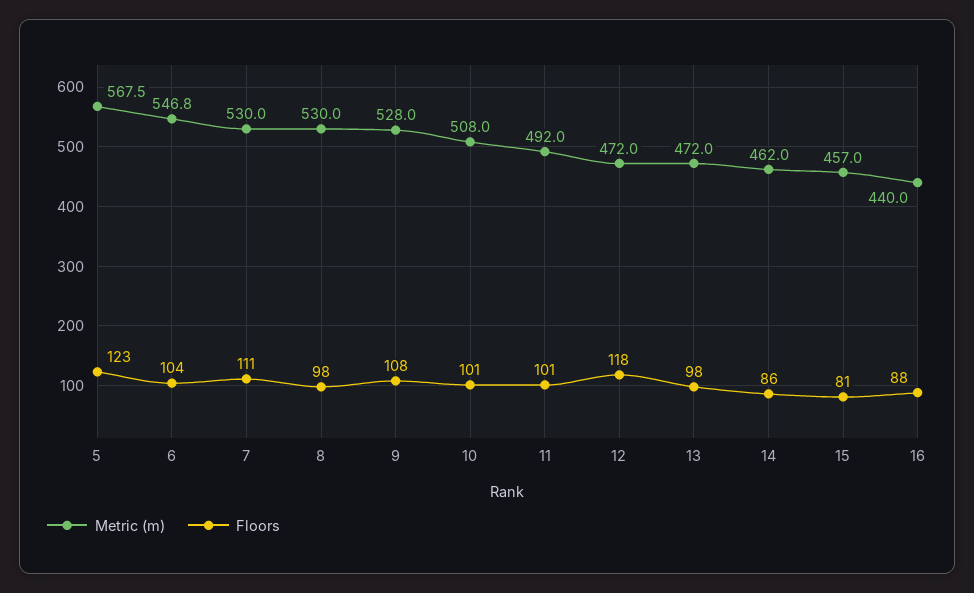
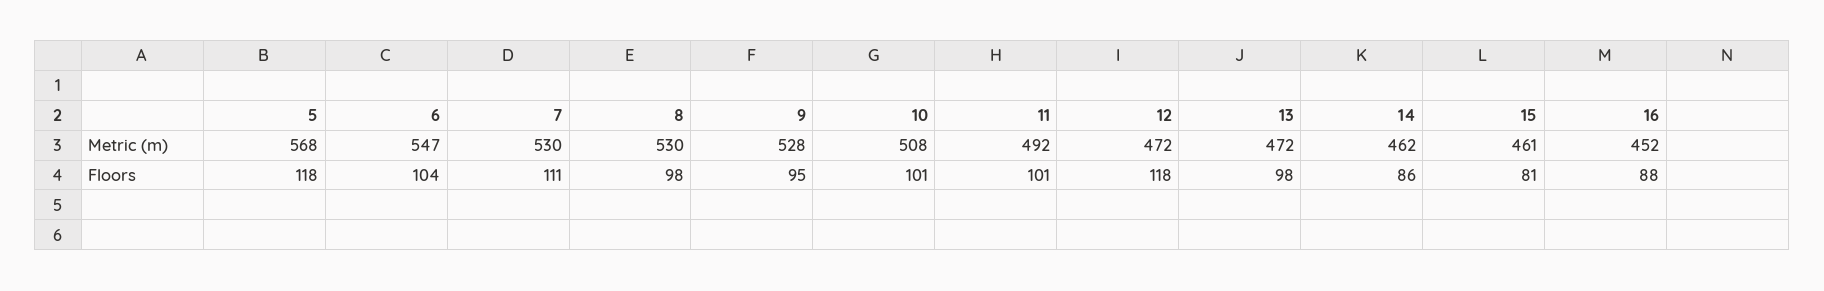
Floors, 5: 123 -> 118
Floors, 9: 108 -> 95
Metric (m), 15: 457 -> 461
Metric (m), 16: 440 -> 452

